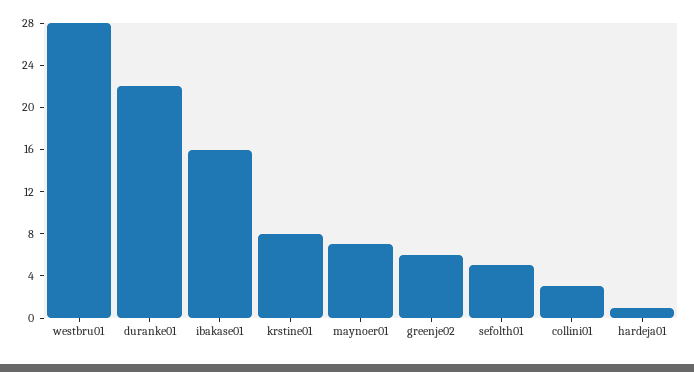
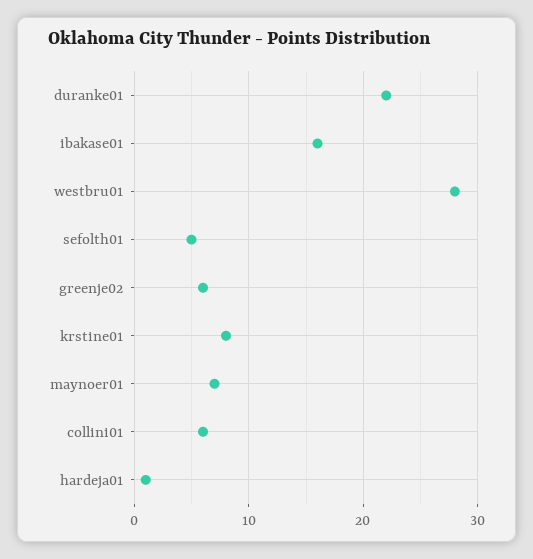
collini01: 3 -> 6

